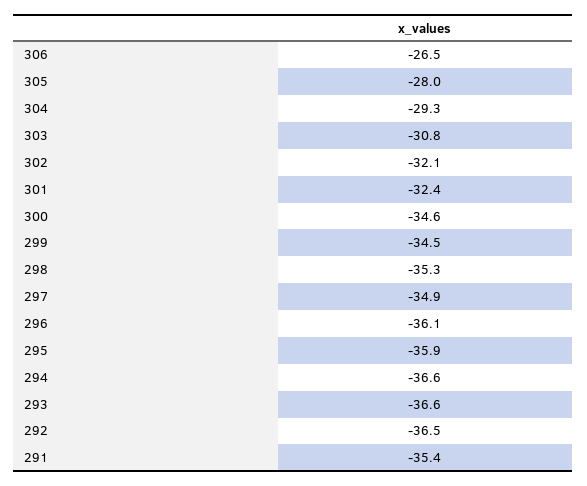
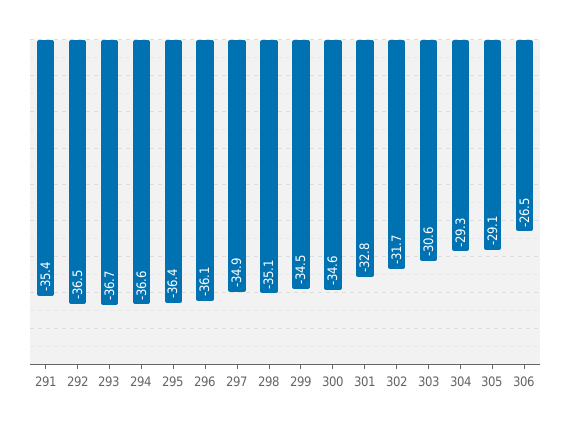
305: -28 -> -29.1
303: -30.8 -> -30.6
302: -32.1 -> -31.7
301: -32.4 -> -32.8
298: -35.3 -> -35.1
295: -35.9 -> -36.4
293: -36.6 -> -36.7

